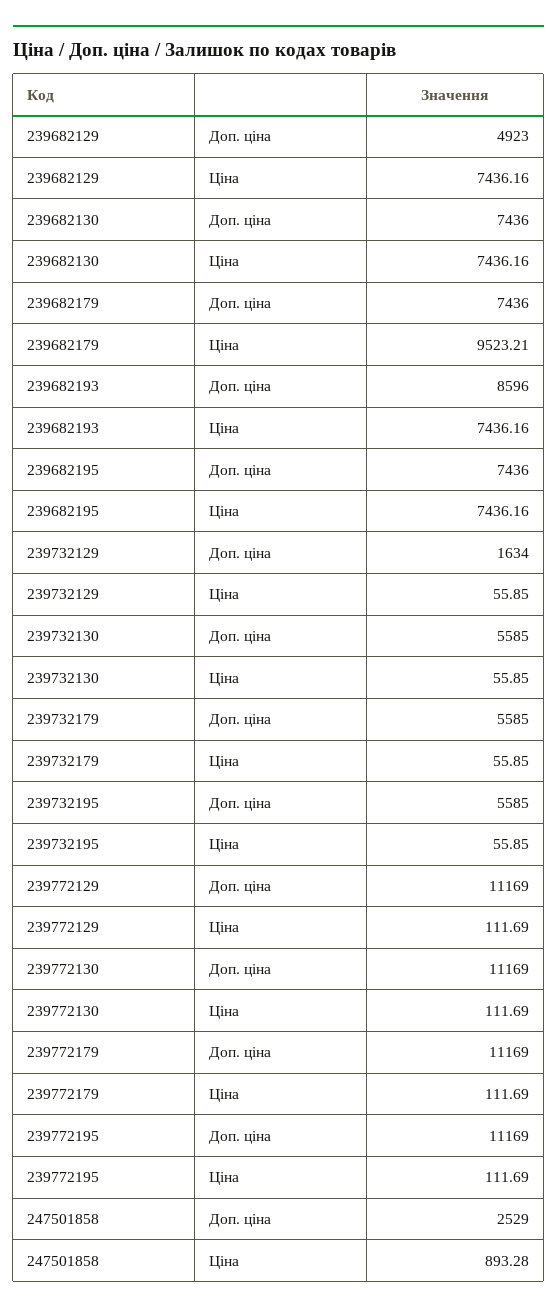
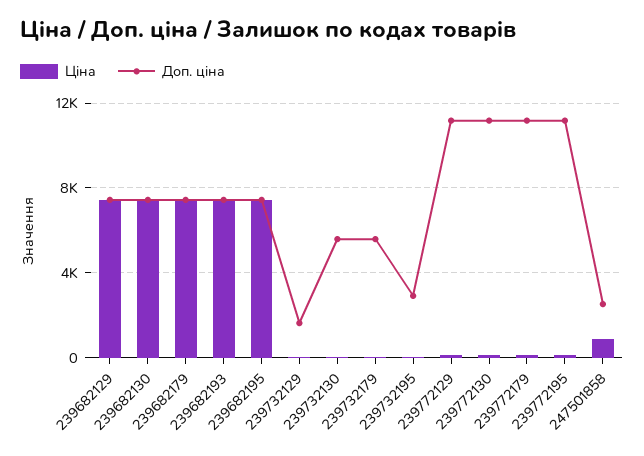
Доп. ціна, 239682129: 4923 -> 7500
Ціна, 239682179: 9523.21 -> 7500
Доп. ціна, 239682193: 8596 -> 7500
Доп. ціна, 239732195: 5585 -> 3000

